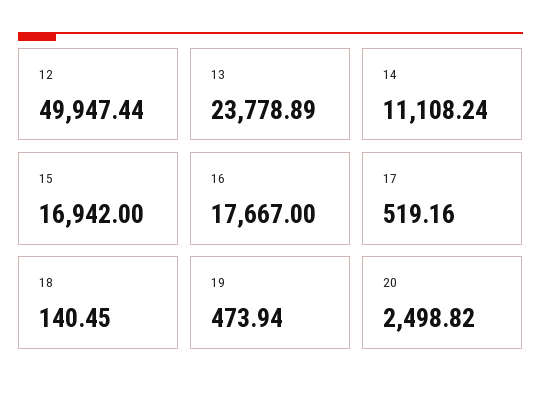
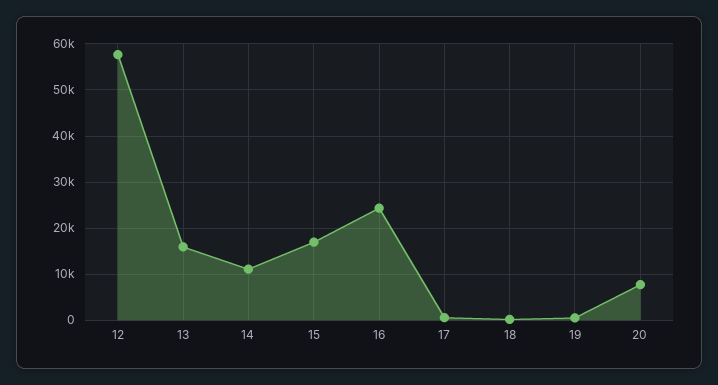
12: 49947.44 -> 58000
13: 23778.89 -> 16000
16: 17667 -> 24000
20: 2498.82 -> 8000

